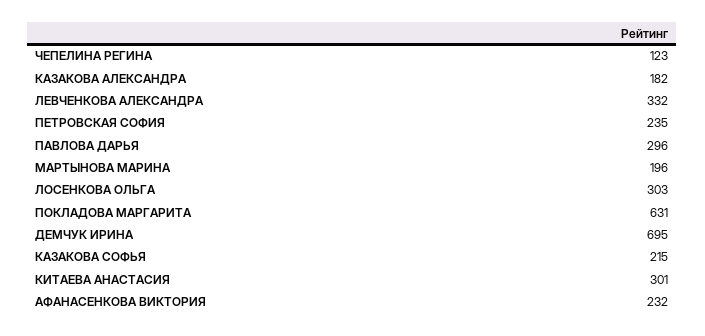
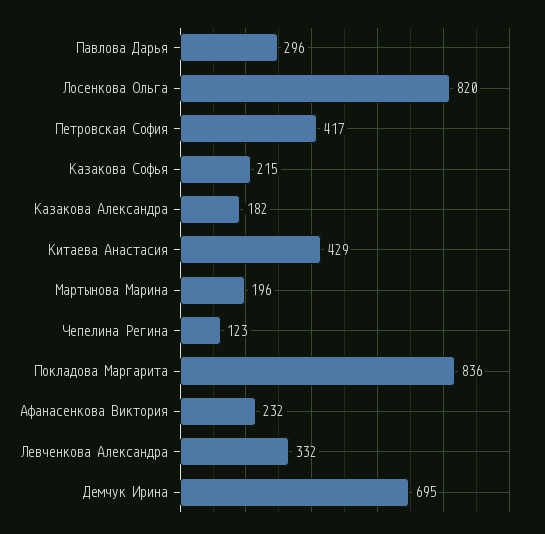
ПЕТРОВСКАЯ СОФИЯ: 235 -> 417
ЛОСЕНКОВА ОЛЬГА: 303 -> 820
ПОКЛАДОВА МАРГАРИТА: 631 -> 836
КИТАЕВА АНАСТАСИЯ: 301 -> 429

